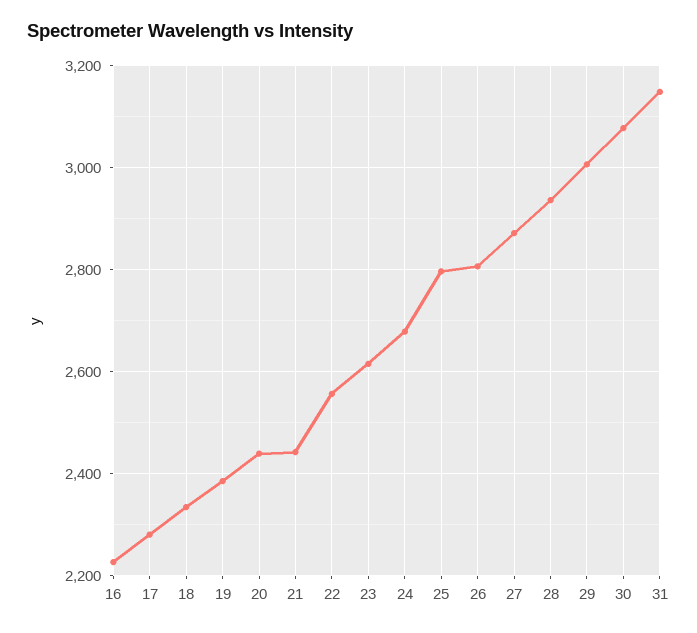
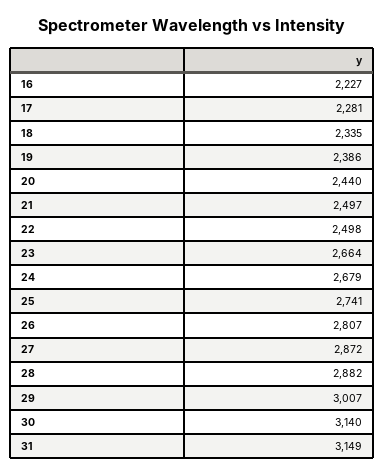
21: 2440 -> 2497
22: 2560 -> 2498
23: 2620 -> 2664
25: 2800 -> 2741
28: 2940 -> 2882
30: 3080 -> 3140

